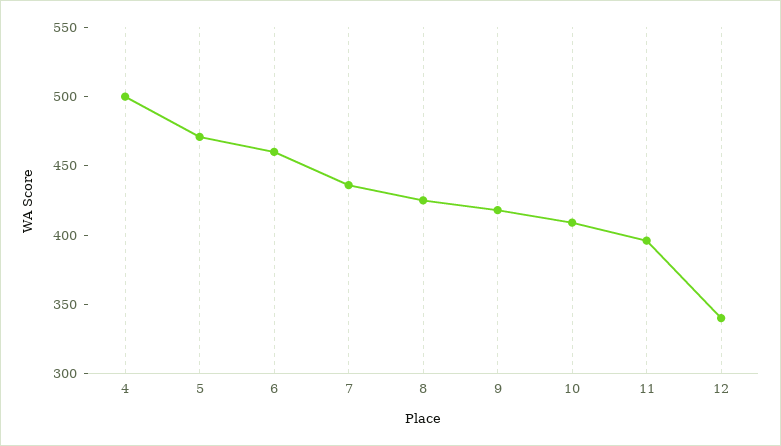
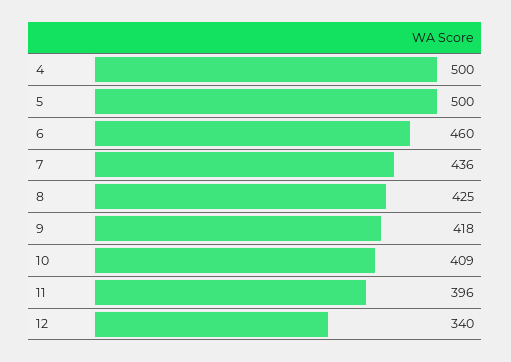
5: 470 -> 500

